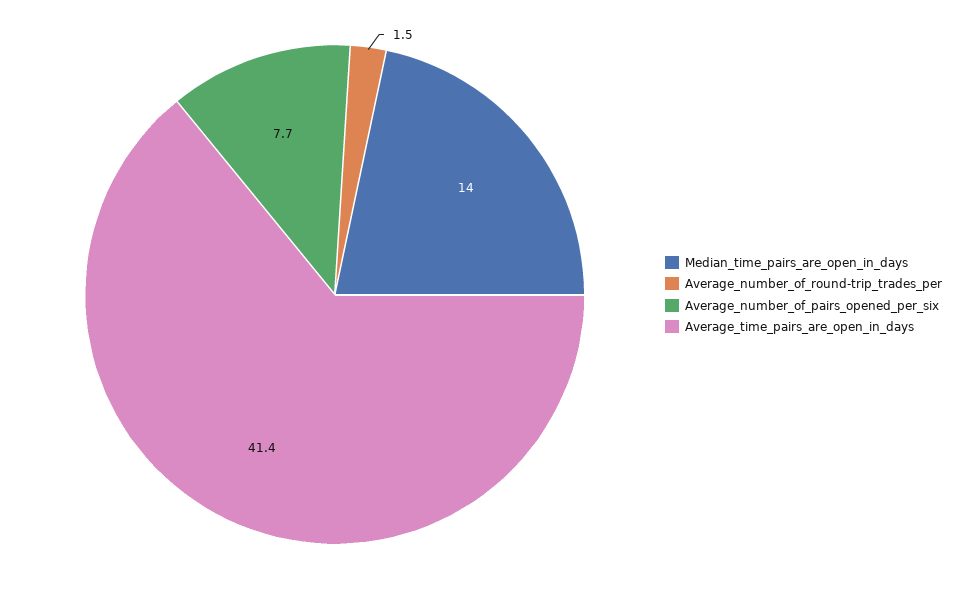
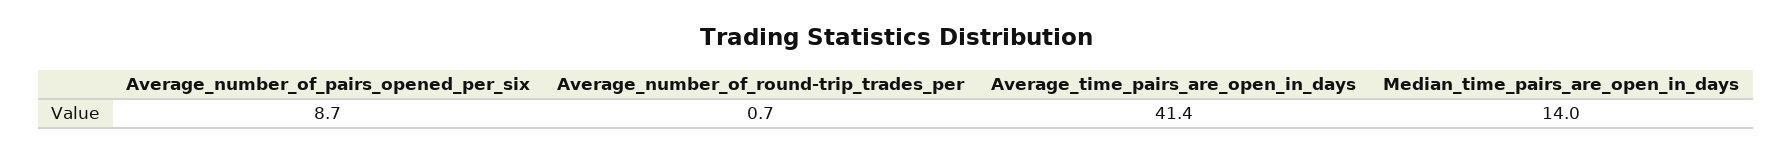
Average_number_of_round-trip_trades_per: 1.5 -> 0.7
Average_number_of_pairs_opened_per_six: 7.7 -> 8.7

